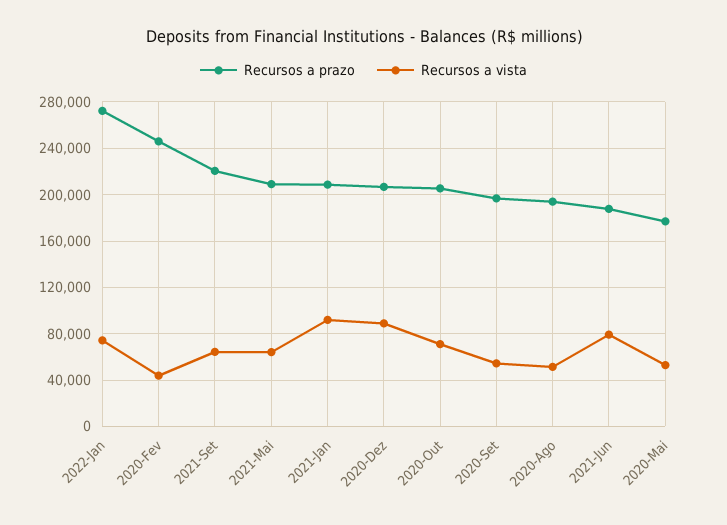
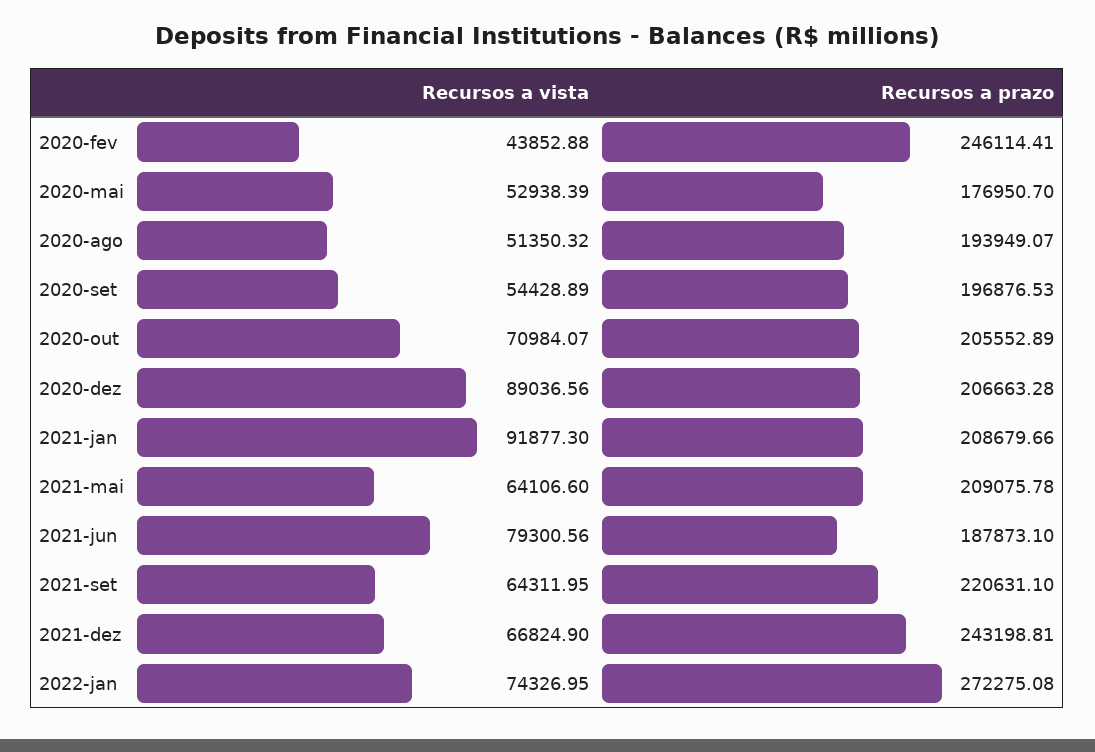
Recursos a vista, 2021-dez: none -> 66824.9
Recursos a prazo, 2021-dez: none -> 243198.81

